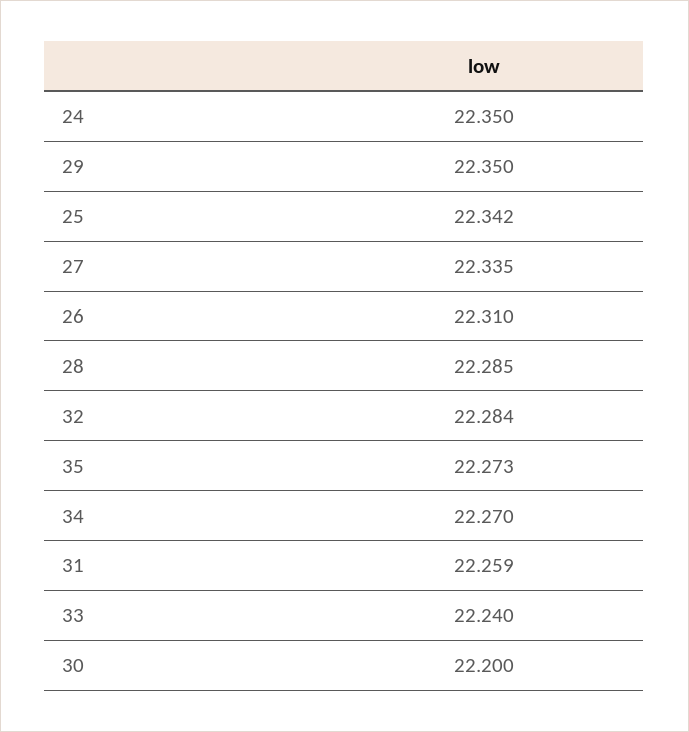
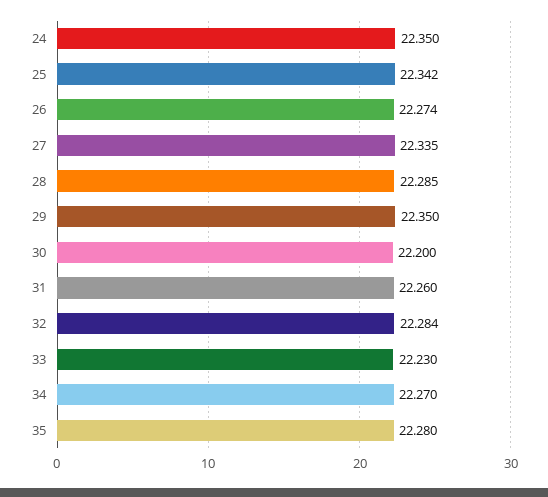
26: 22.31 -> 22.274
35: 22.273 -> 22.28
31: 22.259 -> 22.26
33: 22.24 -> 22.23

